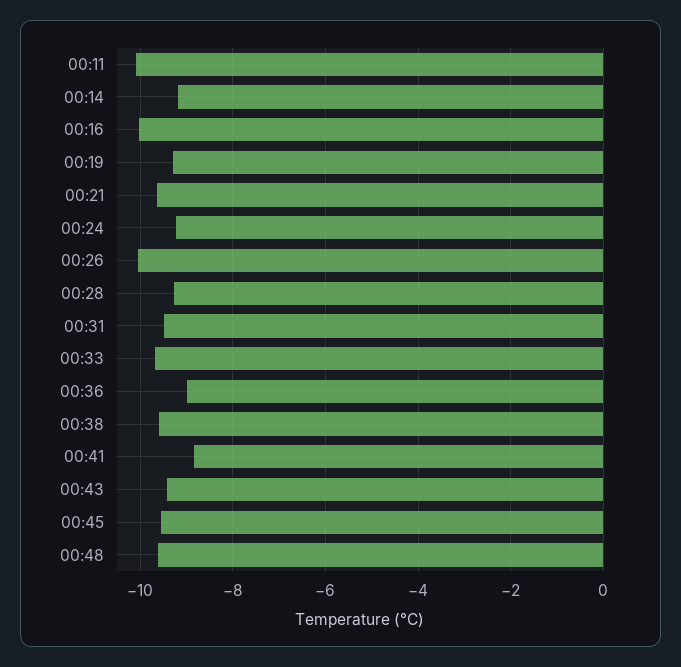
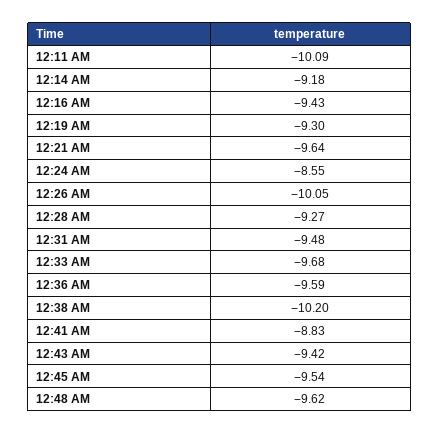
00:16: -10 -> -9.43
00:24: -9.2 -> -8.55
00:36: -9 -> -9.59
00:38: -9.6 -> -10.2

